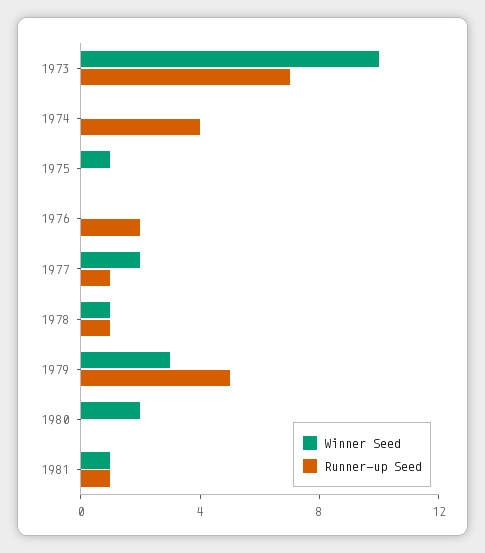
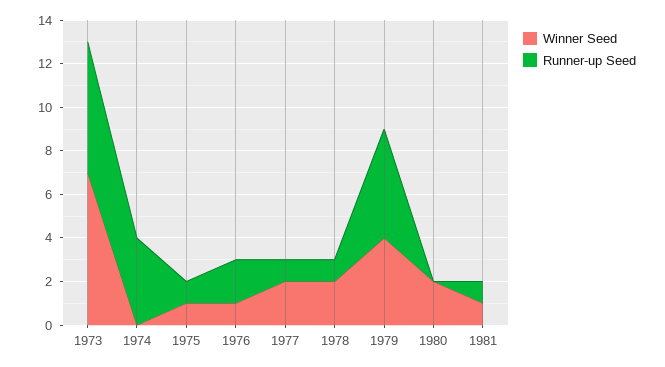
Winner Seed, 1973: 10 -> 7
Runner-up Seed, 1973: 7 -> 6
Runner-up Seed, 1975: 0 -> 1
Winner Seed, 1976: 0 -> 1
Winner Seed, 1978: 1 -> 2
Winner Seed, 1979: 3 -> 4

